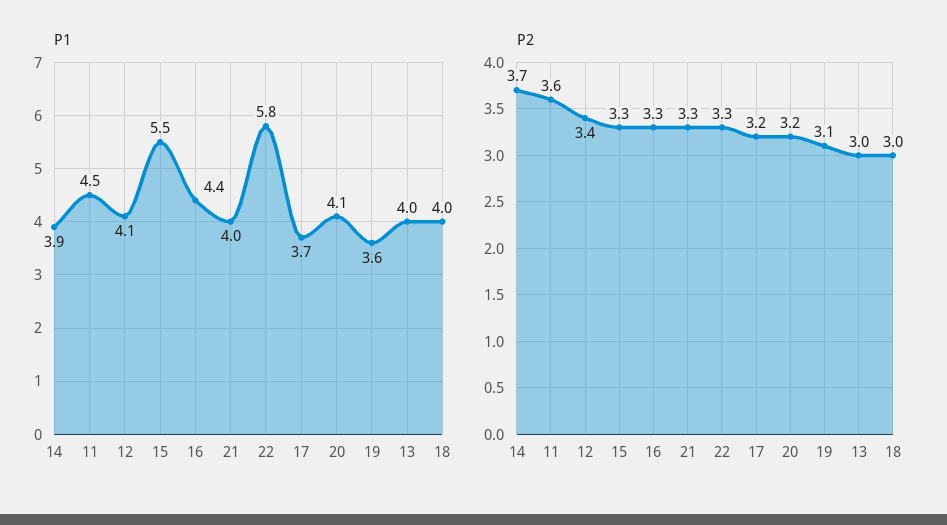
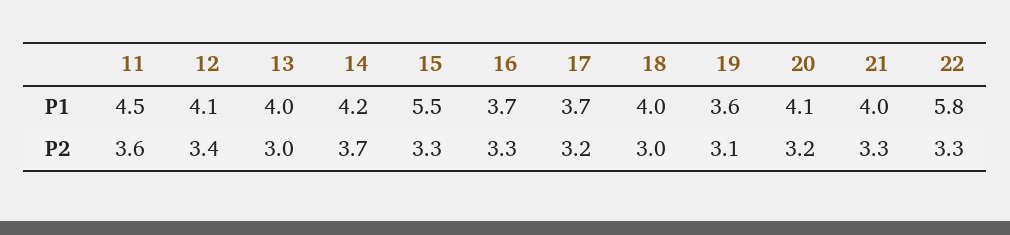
P1, 14: 3.9 -> 4.2
P1, 16: 4.4 -> 3.7

